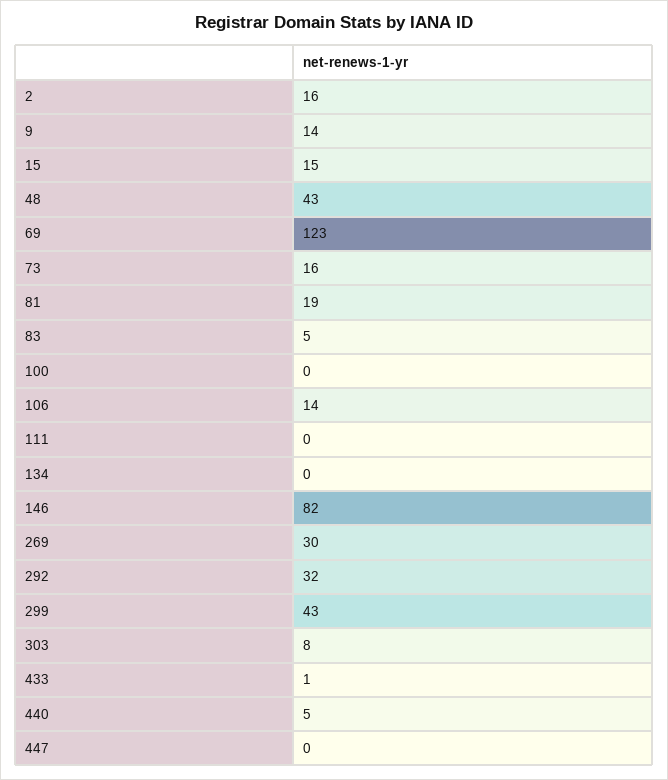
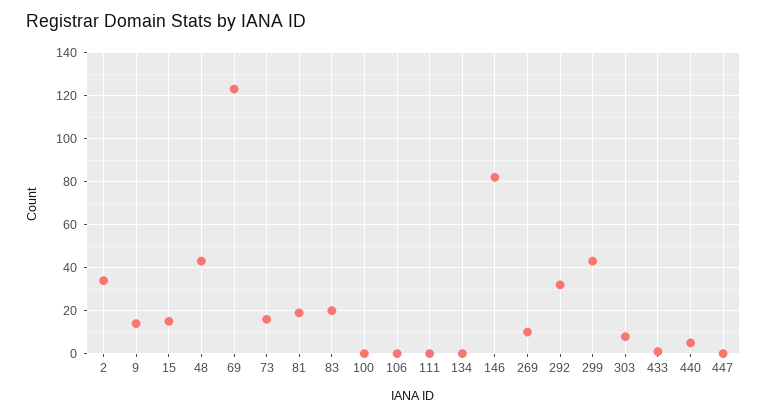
2: 16 -> 35
83: 5 -> 20
106: 14 -> 0
269: 30 -> 10

